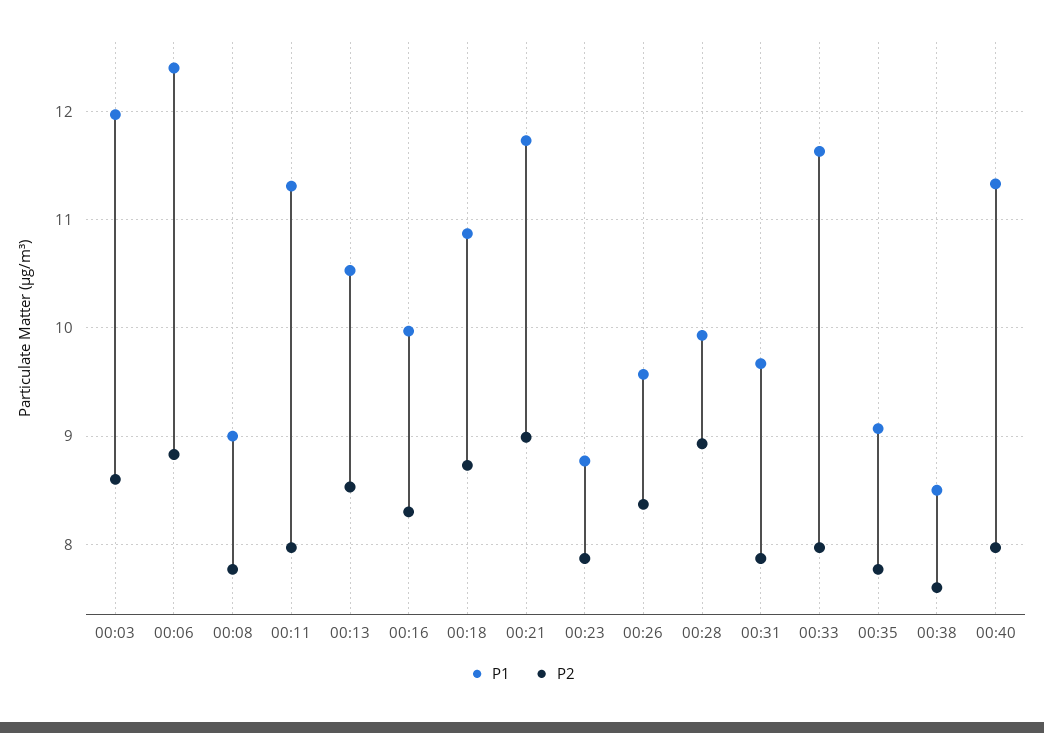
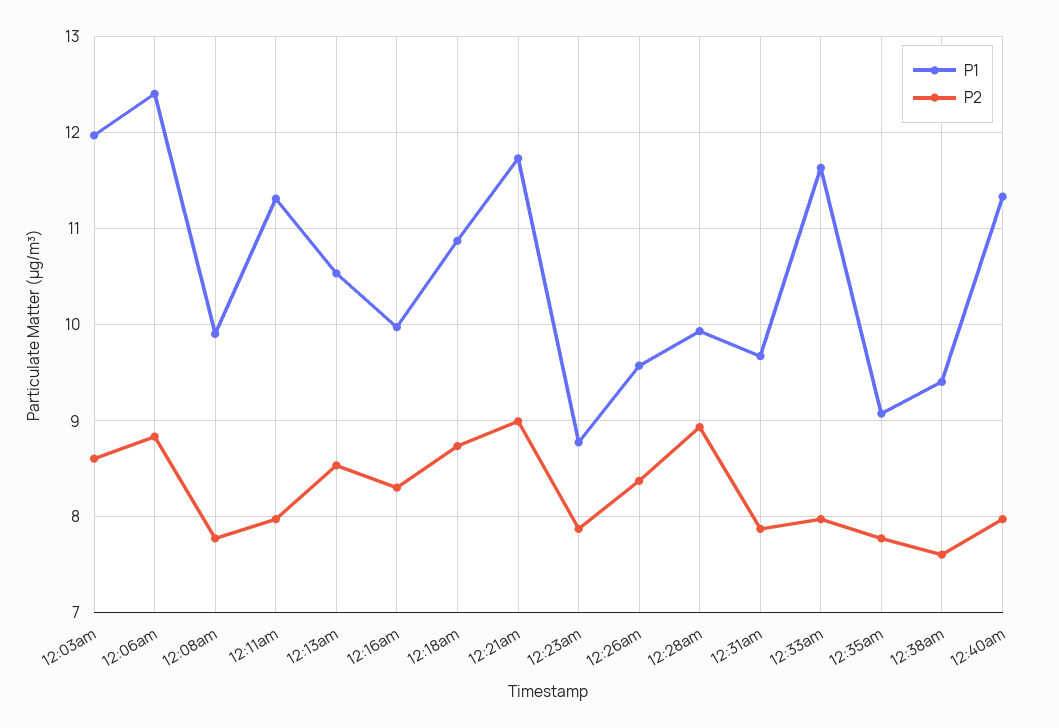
P1, 00:08: 9 -> 9.9
P1, 00:38: 8.5 -> 9.4

